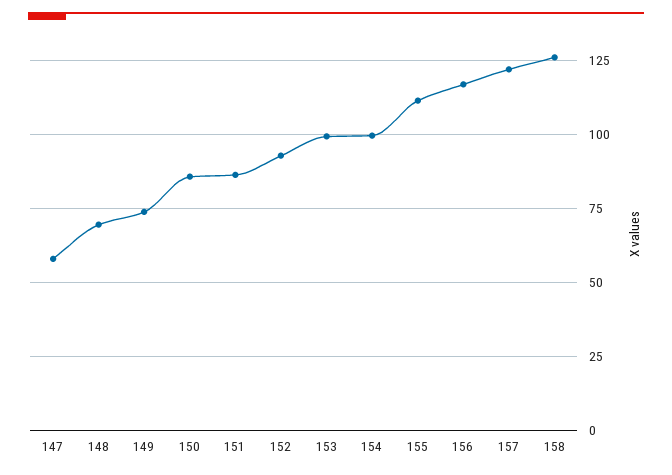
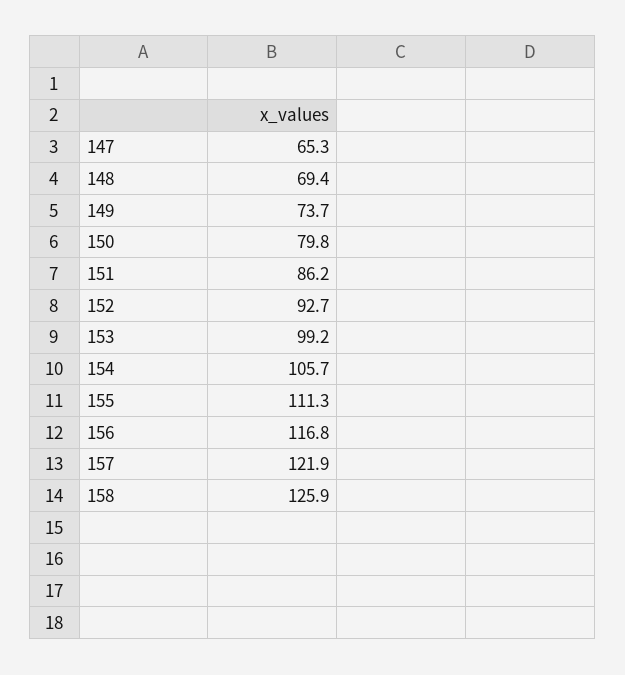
147: 57.5 -> 65.3
150: 85 -> 79.8
154: 100 -> 105.7

